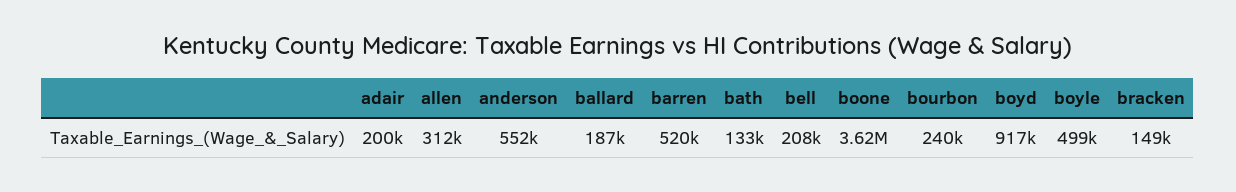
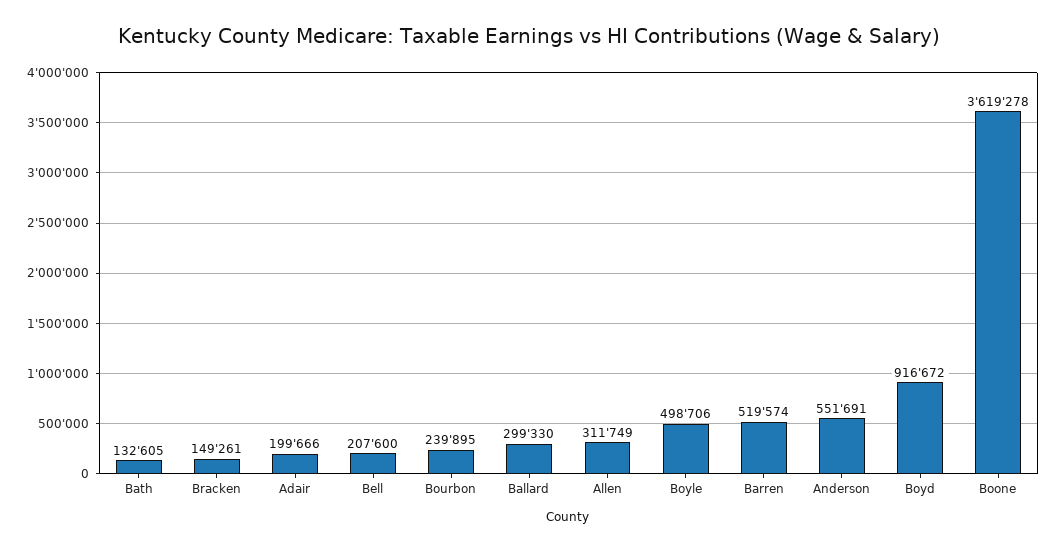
ballard: 187000 -> 299330

